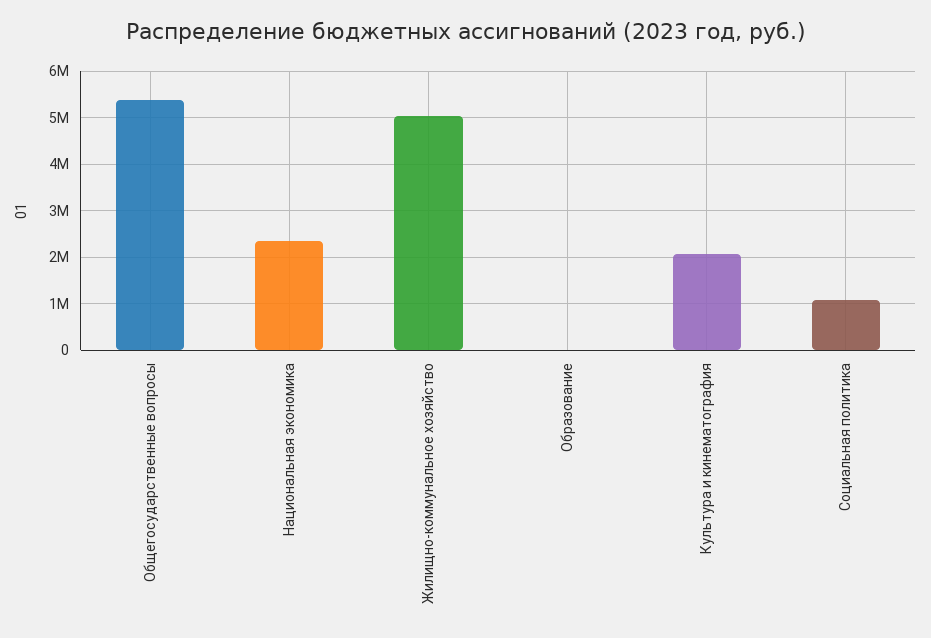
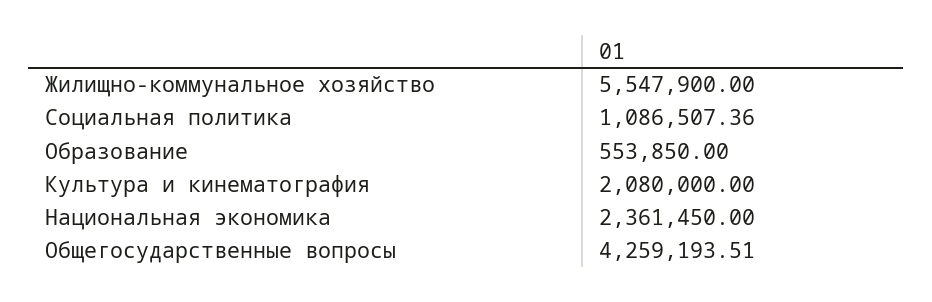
Общегосударственные вопросы: 5400000 -> 4259193.51
Жилищно-коммунальное хозяйство: 5000000 -> 5547900
Образование: 0 -> 553850

